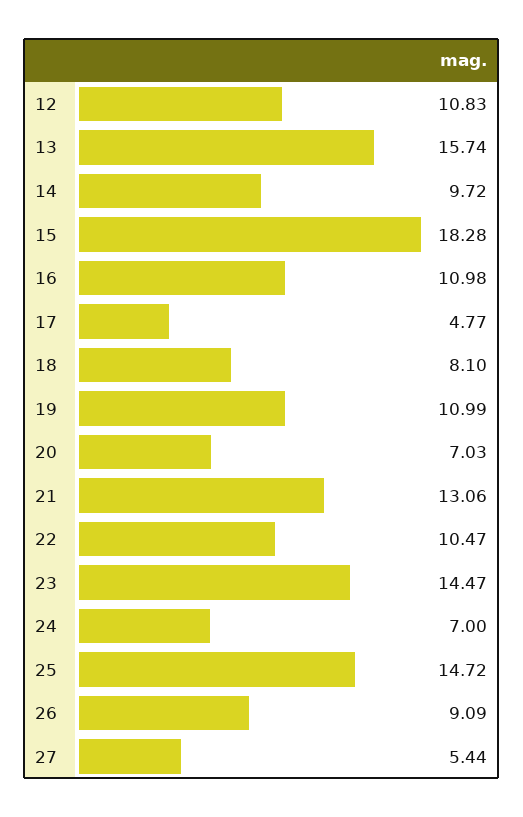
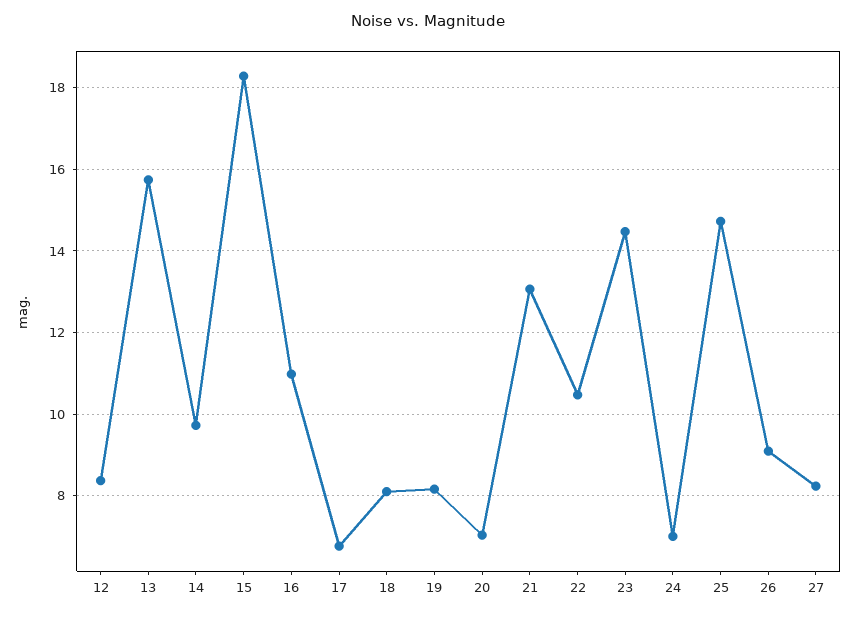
12: 10.83 -> 8.4
17: 4.77 -> 6.8
19: 10.99 -> 8.2
27: 5.44 -> 8.2

